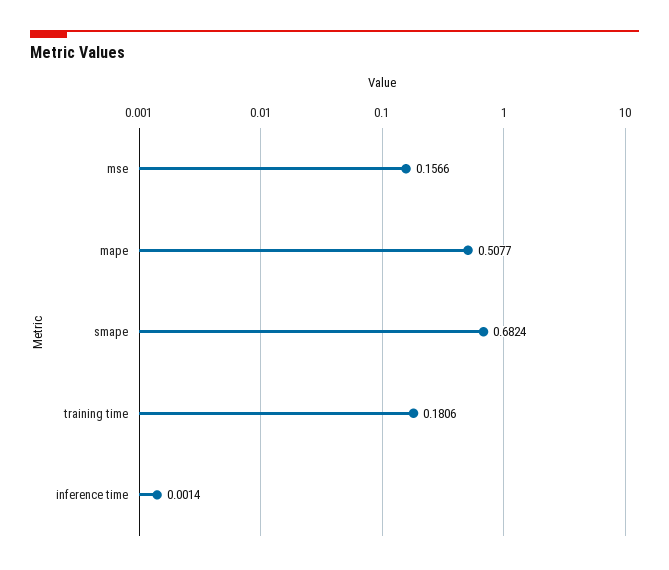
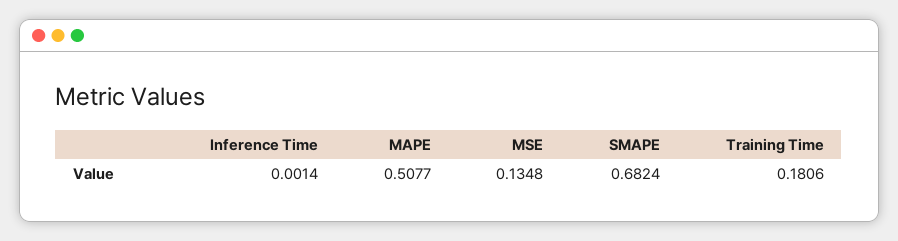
mse: 0.1566 -> 0.1348

